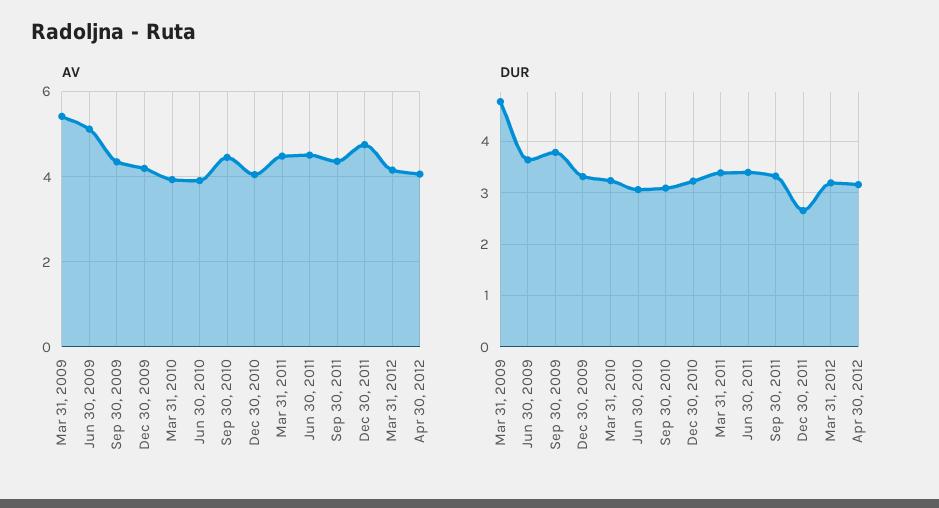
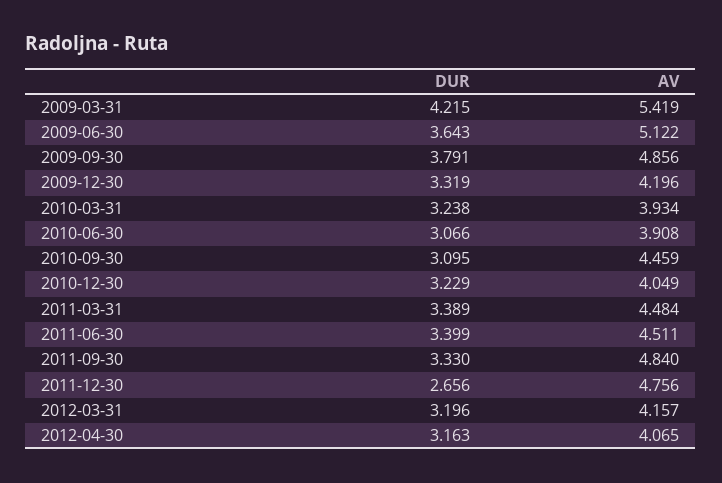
AV, Sep 30, 2009: 4.4 -> 4.856
AV, Sep 30, 2011: 4.4 -> 4.84
DUR, Mar 31, 2009: 4.8 -> 4.215

